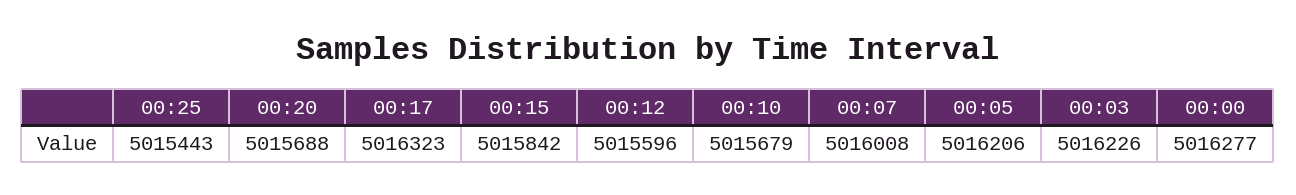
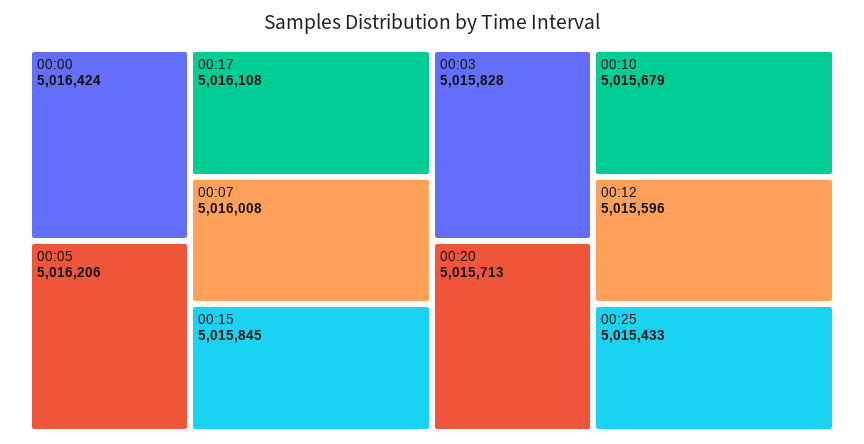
00:25: 5015443 -> 5015433
00:20: 5015688 -> 5015713
00:17: 5016323 -> 5016108
00:15: 5015842 -> 5015845
00:03: 5016226 -> 5015828
00:00: 5016277 -> 5016424

